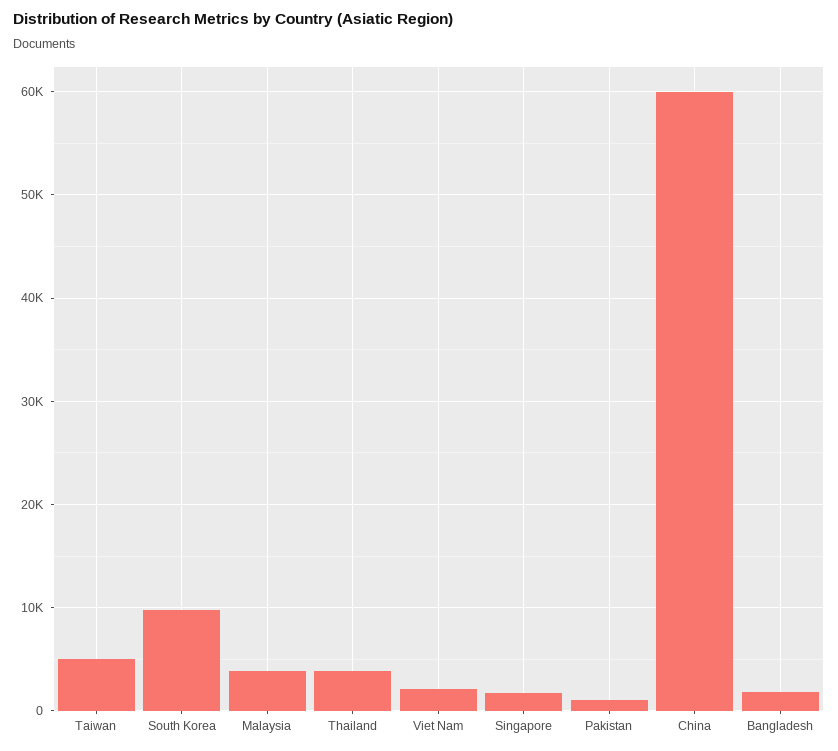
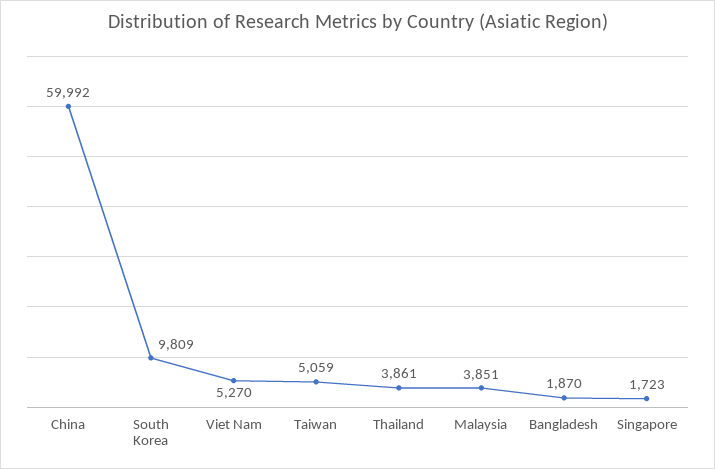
Viet Nam: 2000 -> 5270
Pakistan: 1000 -> none

